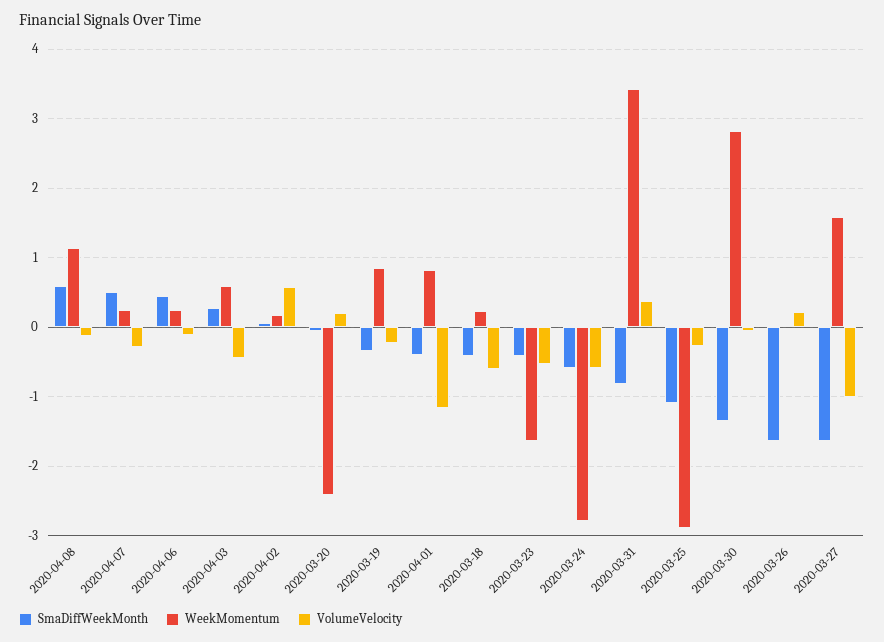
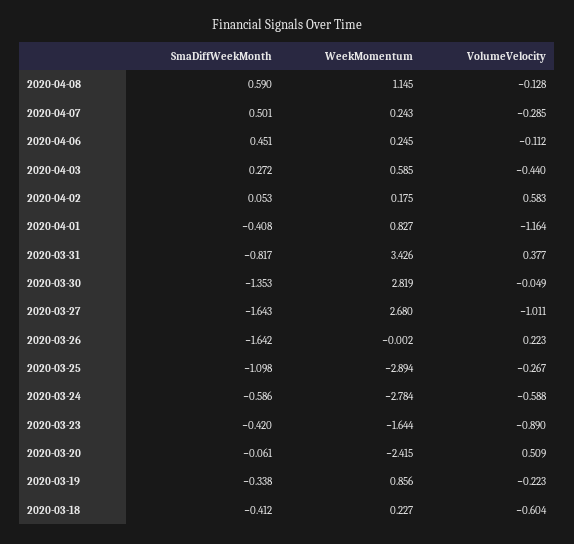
VolumeVelocity, 2020-03-20: 0.2 -> 0.509
VolumeVelocity, 2020-03-23: -0.5 -> -0.89
WeekMomentum, 2020-03-27: 1.6 -> 2.68

